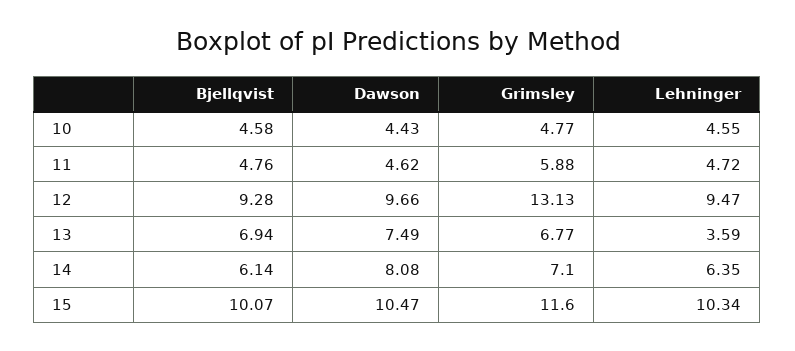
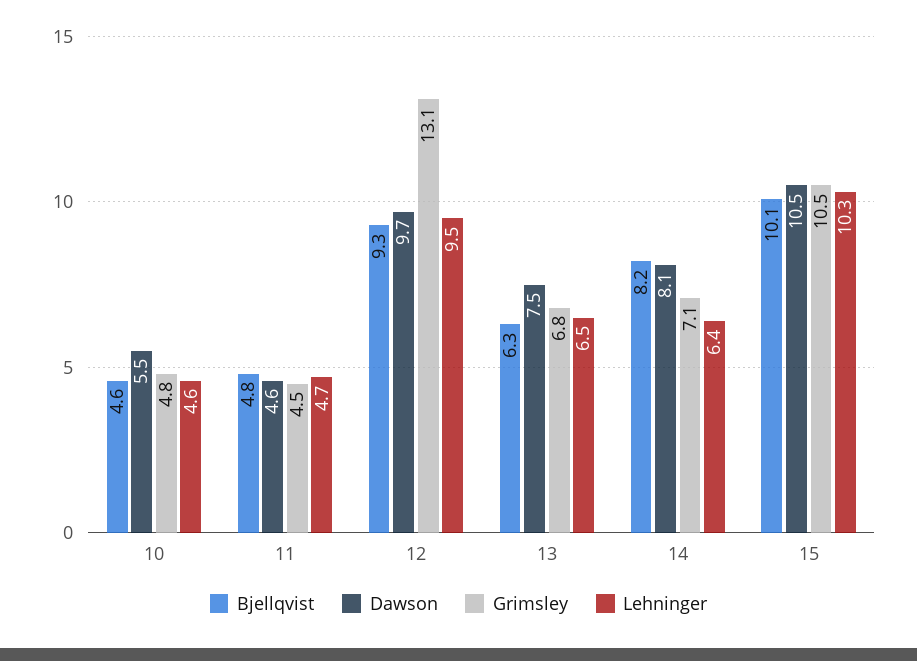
Dawson, 10: 4.43 -> 5.5
Grimsley, 11: 5.88 -> 4.5
Bjellqvist, 13: 6.94 -> 6.3
Lehninger, 13: 3.59 -> 6.5
Bjellqvist, 14: 6.14 -> 8.2
Grimsley, 15: 11.6 -> 10.5

